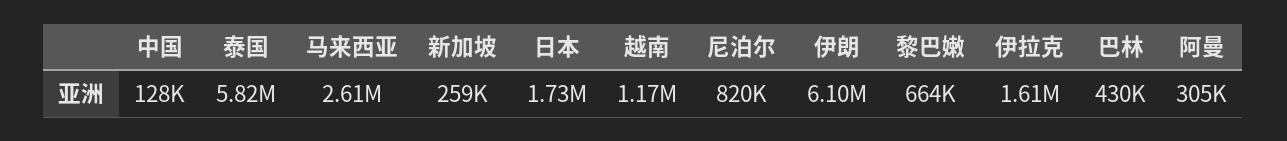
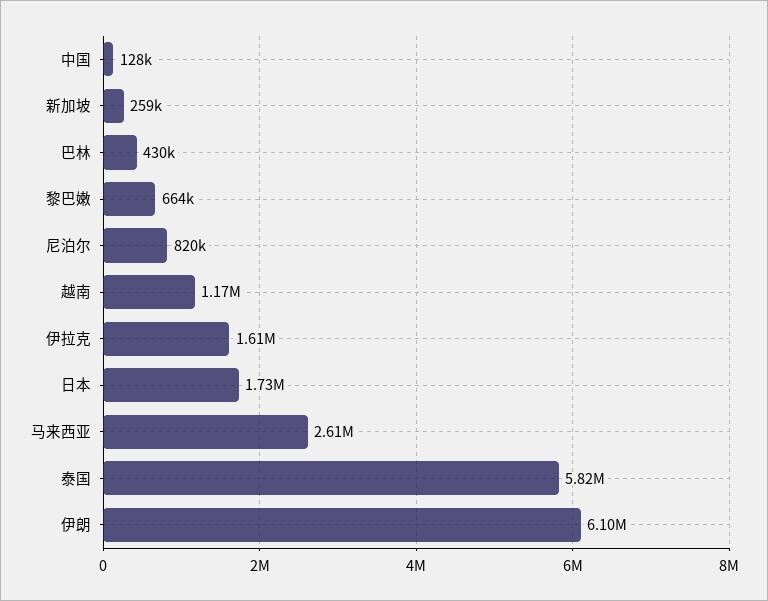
阿曼: 305000 -> none

